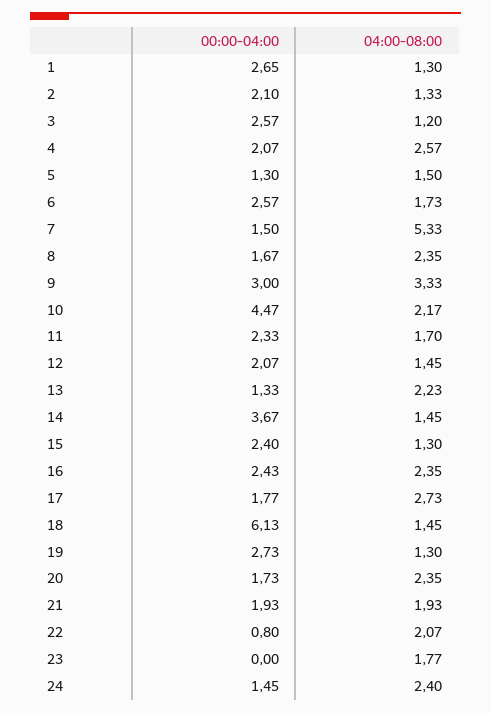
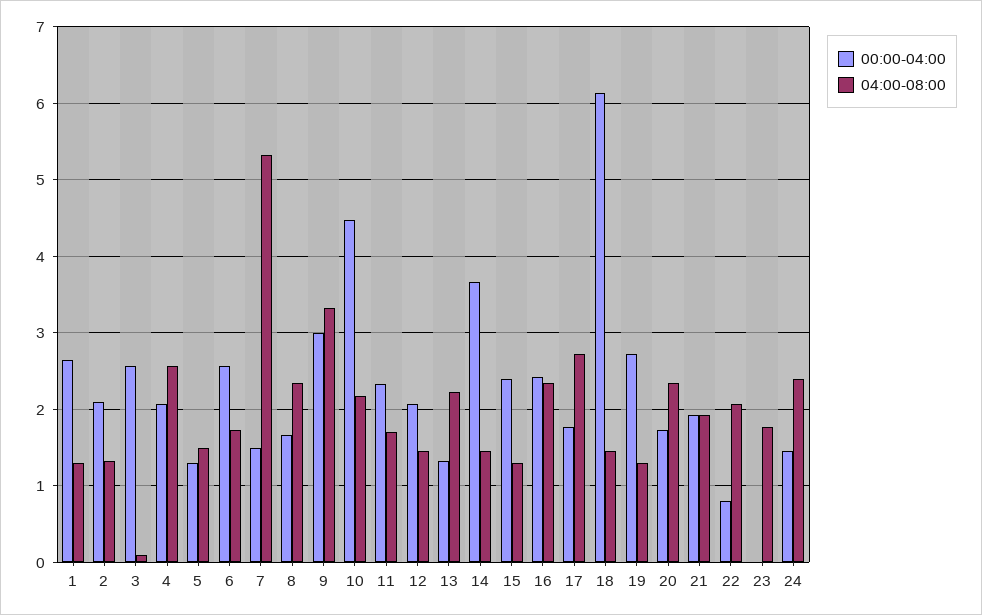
04:00-08:00, 3: 1.2 -> 0.1

